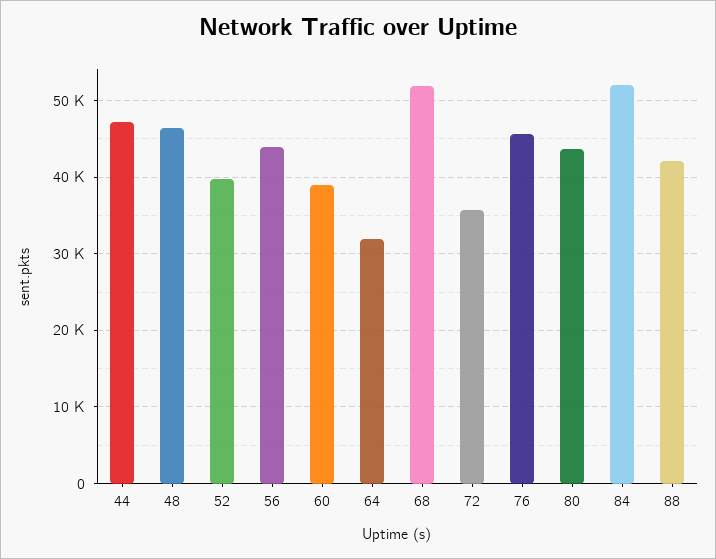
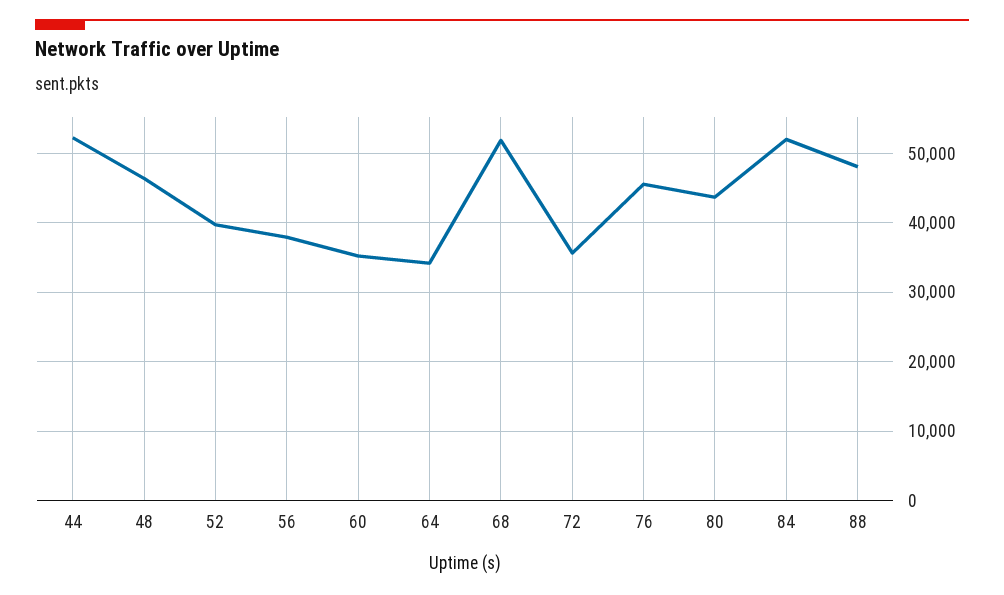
44: 47000 -> 52000
56: 44000 -> 38000
60: 39000 -> 35000
64: 32000 -> 34000
88: 42000 -> 48000

